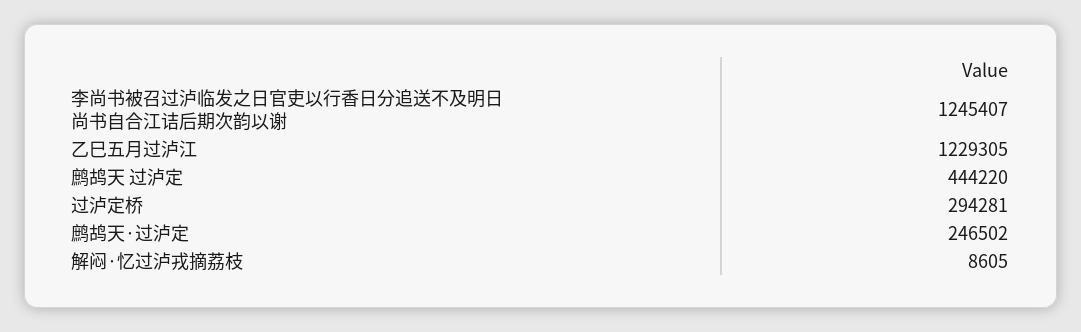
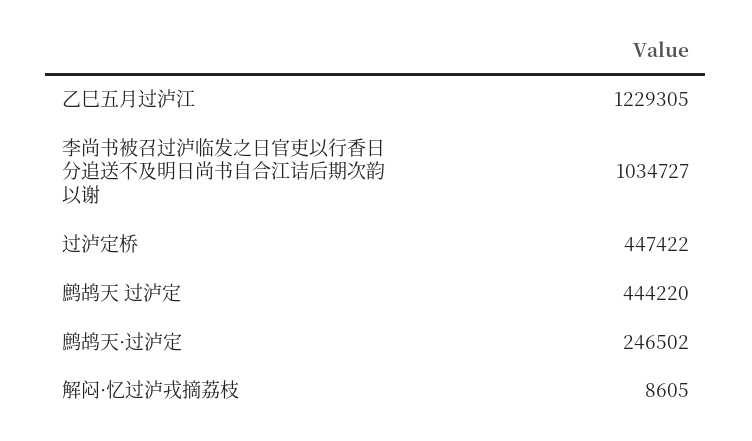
李尚书被召过泸临发之日官吏以行香日分追送不及明日尚书自合江诘后期次韵以谢: 1245407 -> 1034727
过泸定桥: 294281 -> 447422

